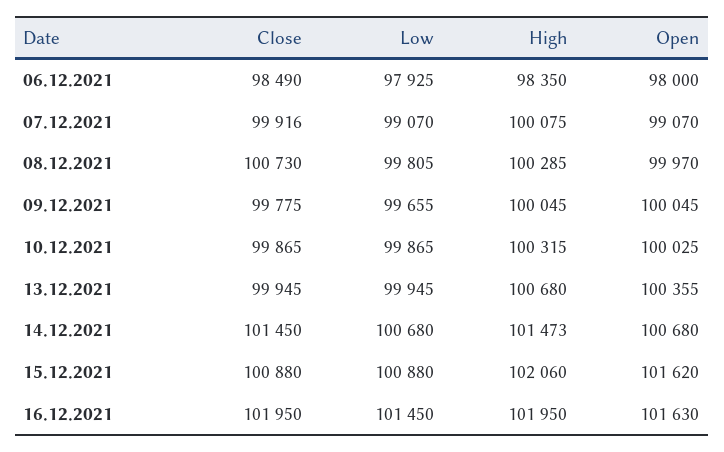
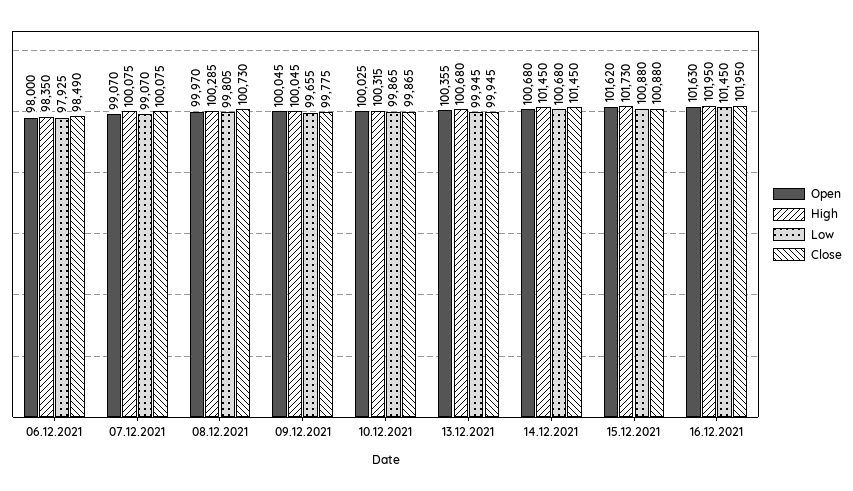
Close, 07.12.2021: 99916 -> 100075
High, 14.12.2021: 101473 -> 101450
High, 15.12.2021: 102060 -> 101730

